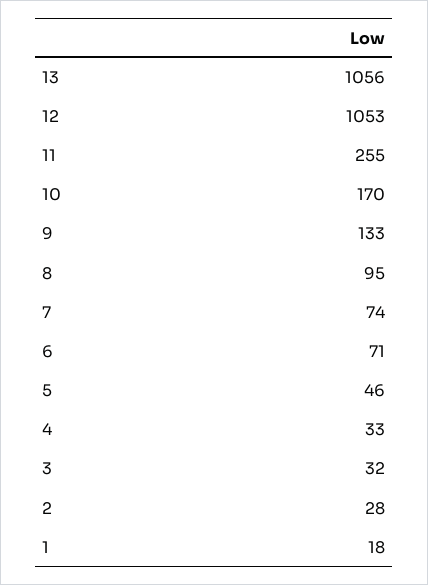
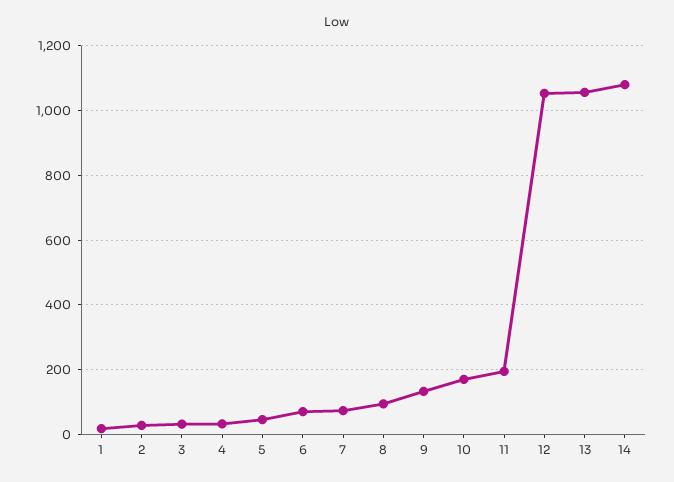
11: 255 -> 200
14: none -> 1080

